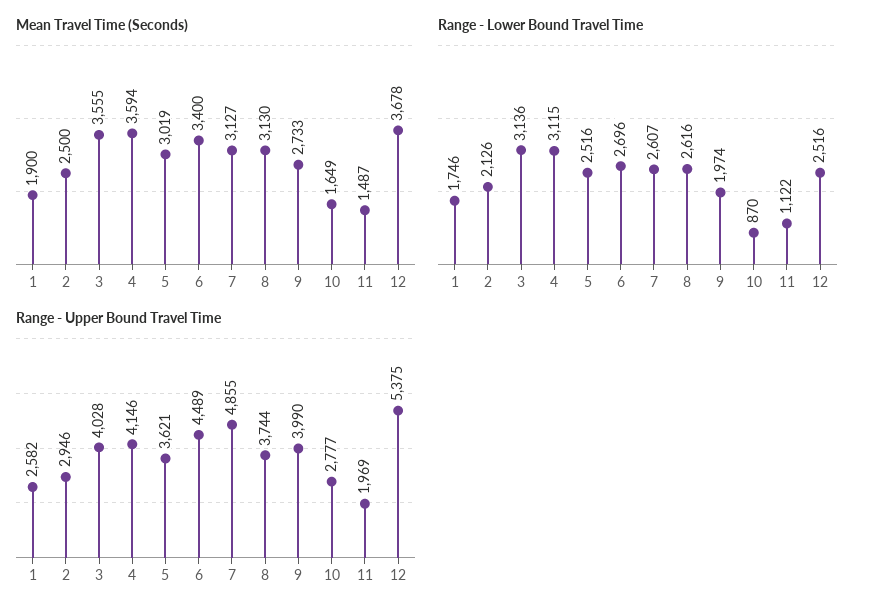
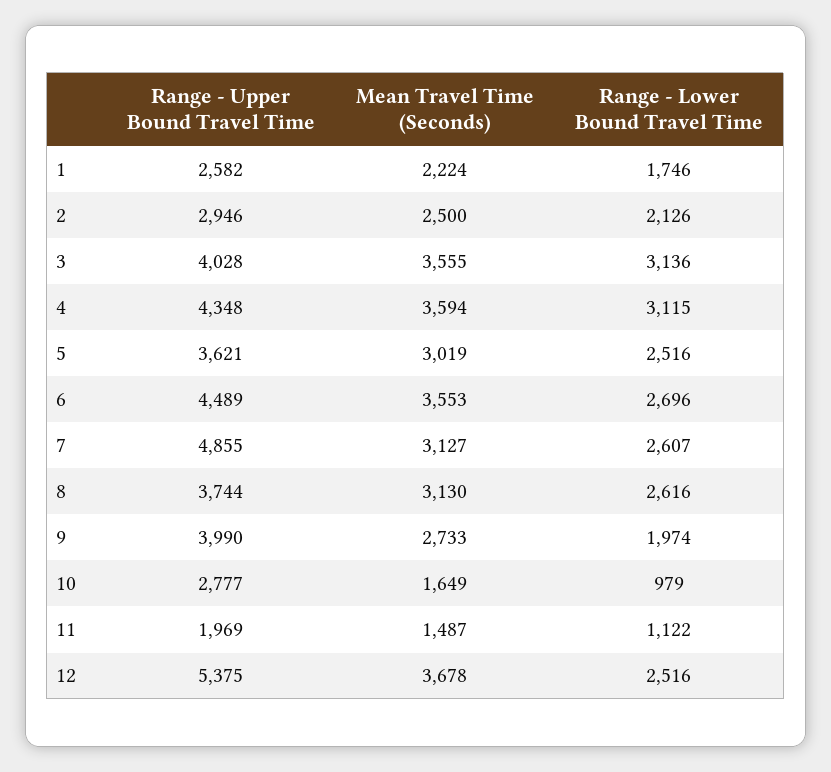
Mean Travel Time (Seconds), 1: 1900 -> 2224
Mean Travel Time (Seconds), 6: 3400 -> 3553
Range - Lower Bound Travel Time, 10: 870 -> 979
Range - Upper Bound Travel Time, 4: 4146 -> 4348

